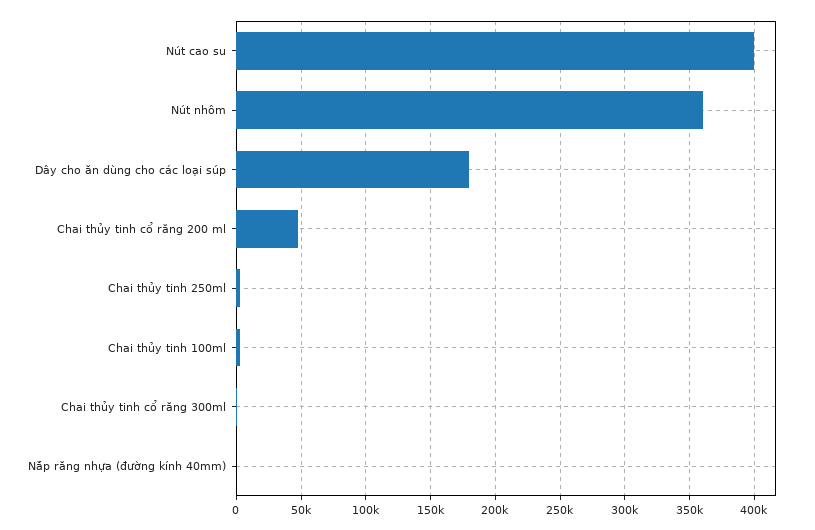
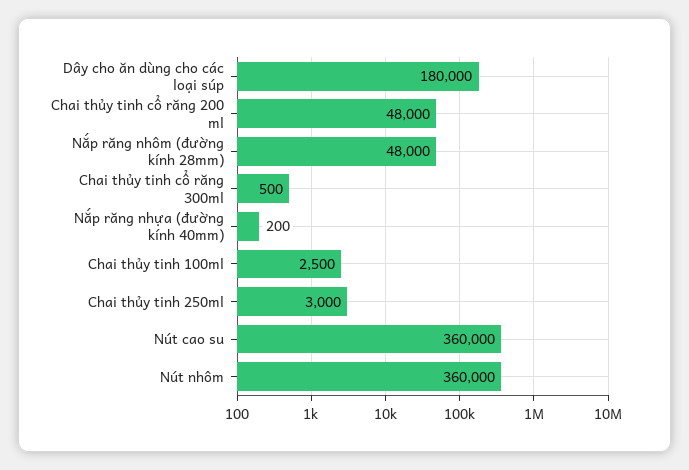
Nút cao su: 400000 -> 360000
Nắp răng nhôm (đường kính 28mm): none -> 48000

